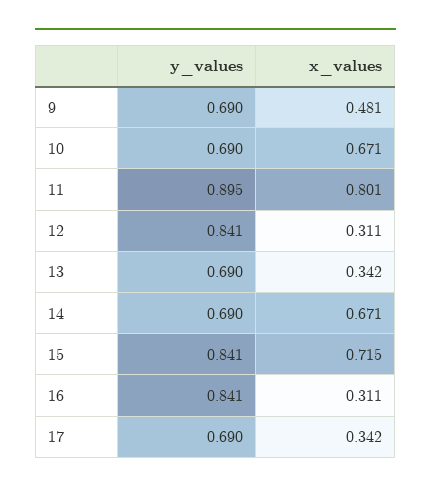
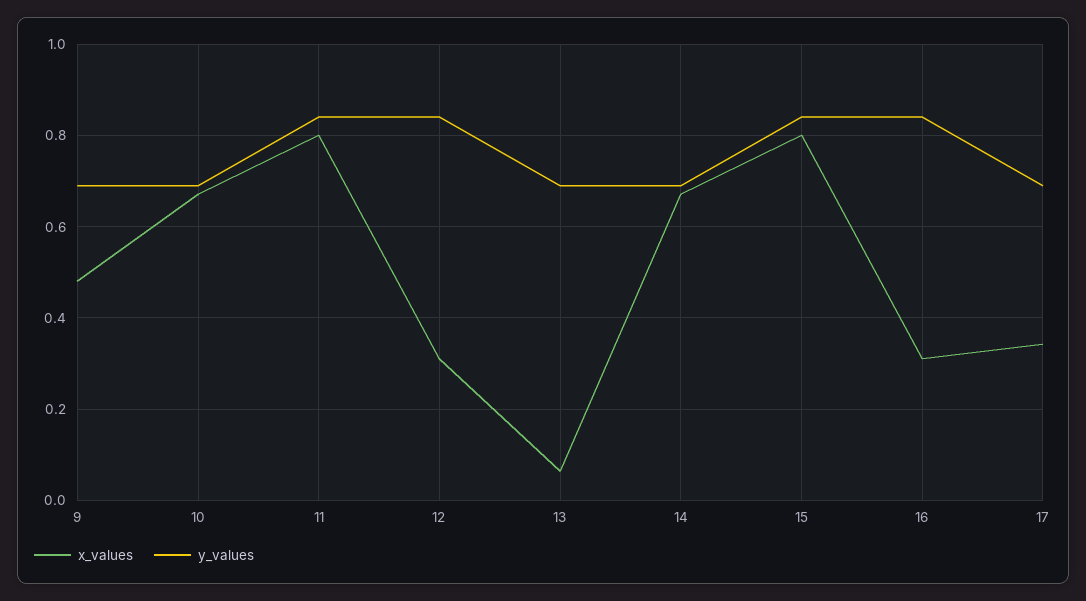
y_values, 11: 0.895 -> 0.84
x_values, 13: 0.342 -> 0.06
x_values, 15: 0.715 -> 0.8

